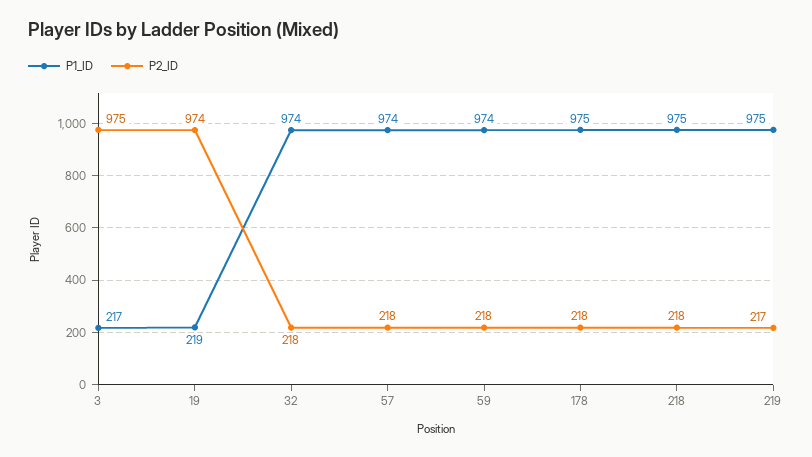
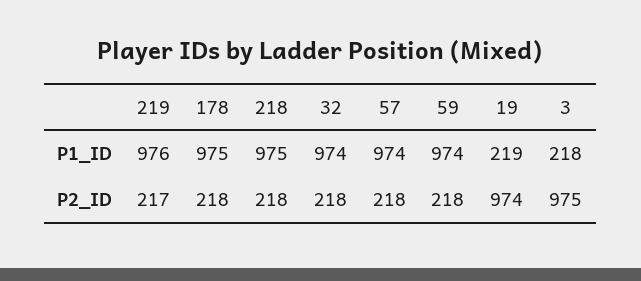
P1_ID, 3: 217 -> 218
P1_ID, 219: 975 -> 976

